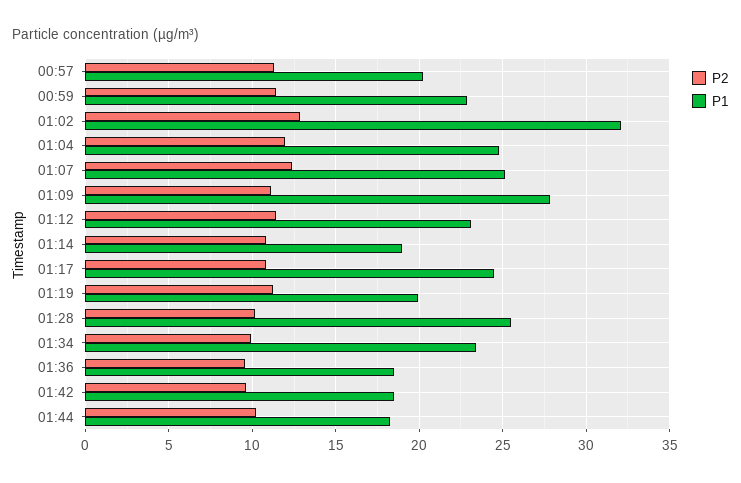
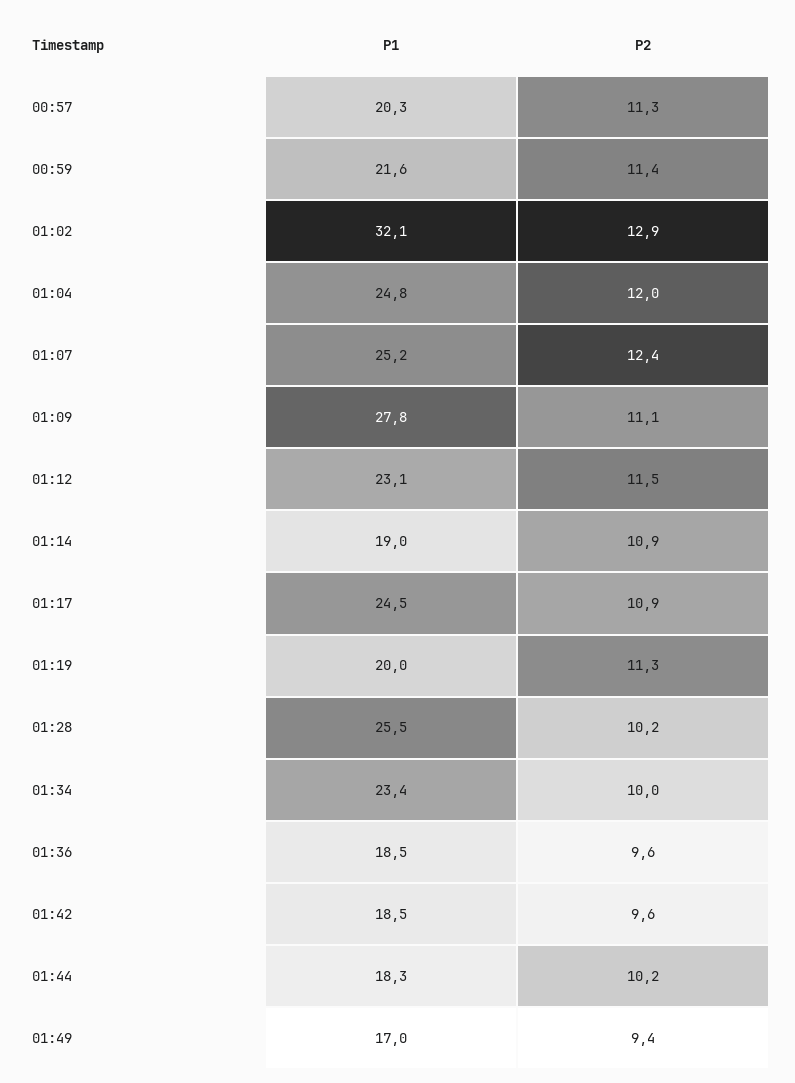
P1, 00:59: 23 -> 21.6
P1, 01:49: none -> 17
P2, 01:49: none -> 9.4

